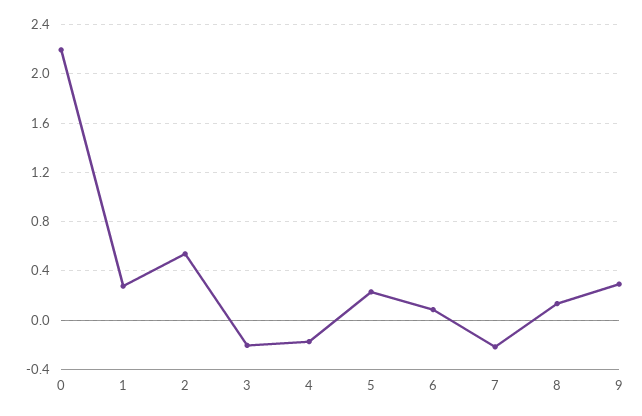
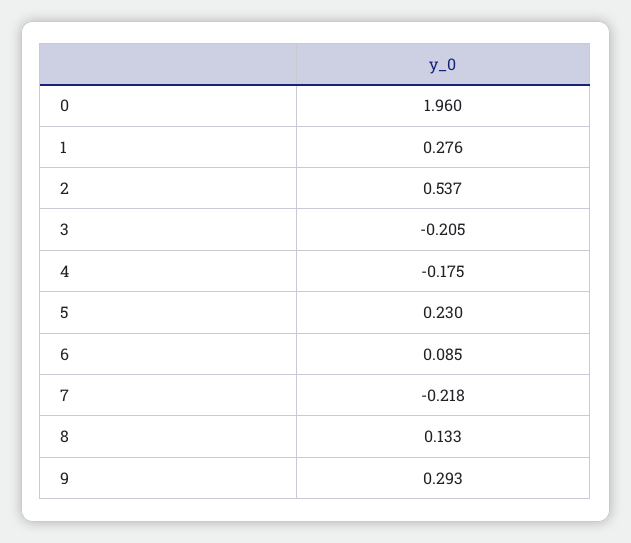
0: 2.2 -> 1.96

